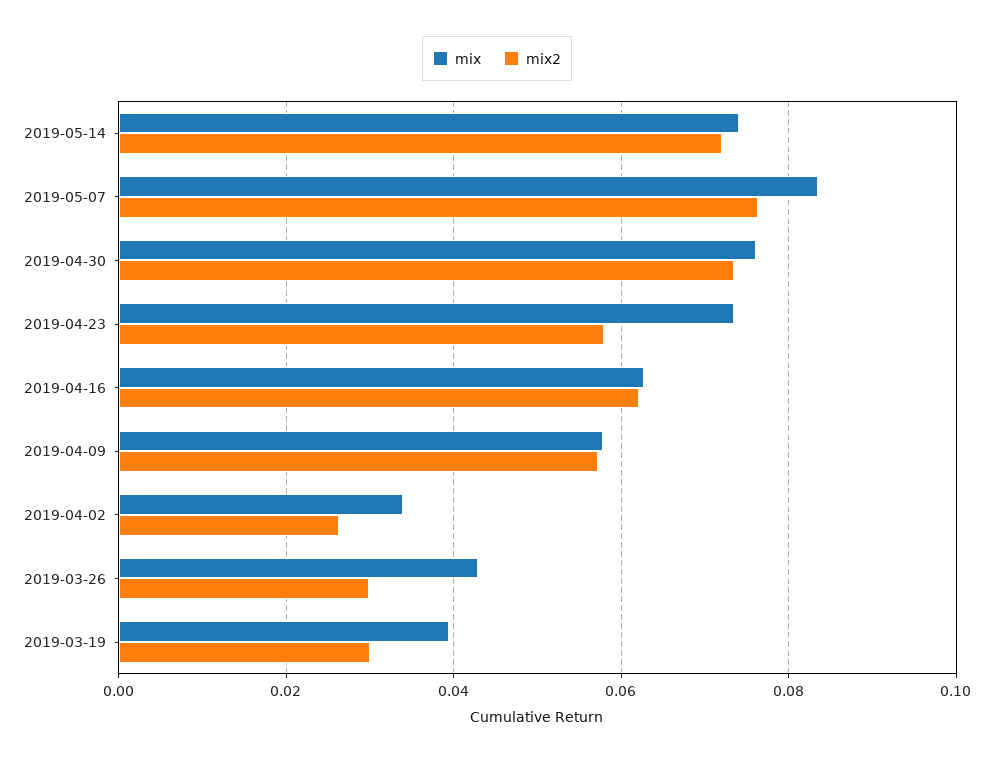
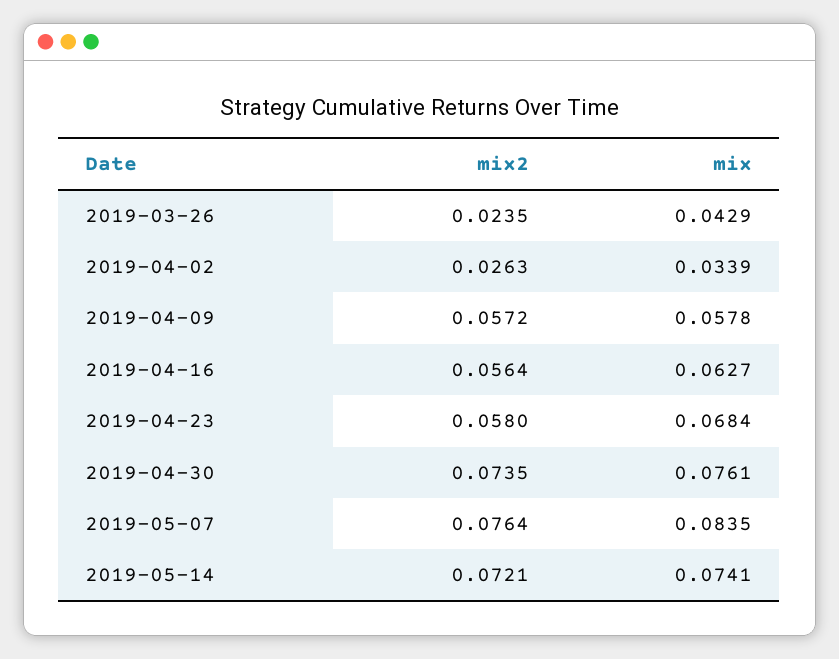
mix, 2019-04-23: 0.074 -> 0.0684
mix2, 2019-04-16: 0.062 -> 0.0564
mix2, 2019-03-26: 0.03 -> 0.0235
mix, 2019-03-19: 0.04 -> none
mix2, 2019-03-19: 0.03 -> none

